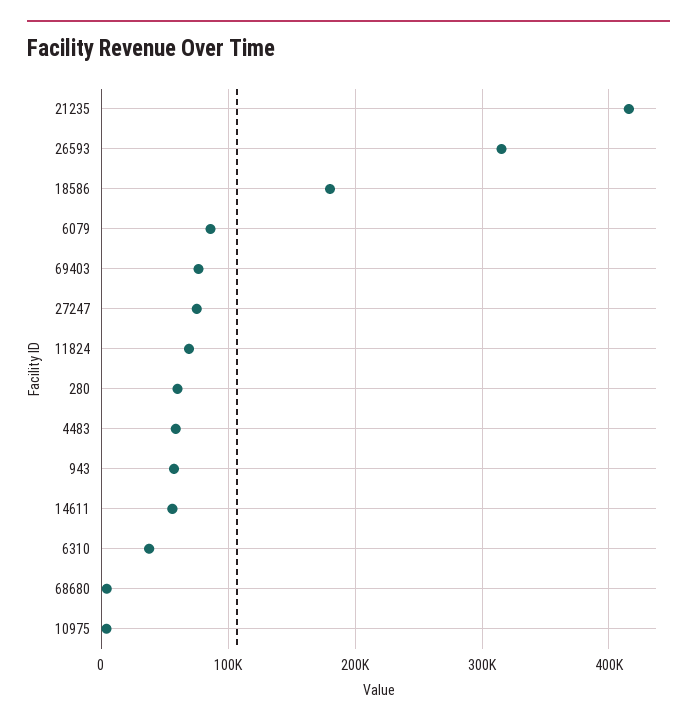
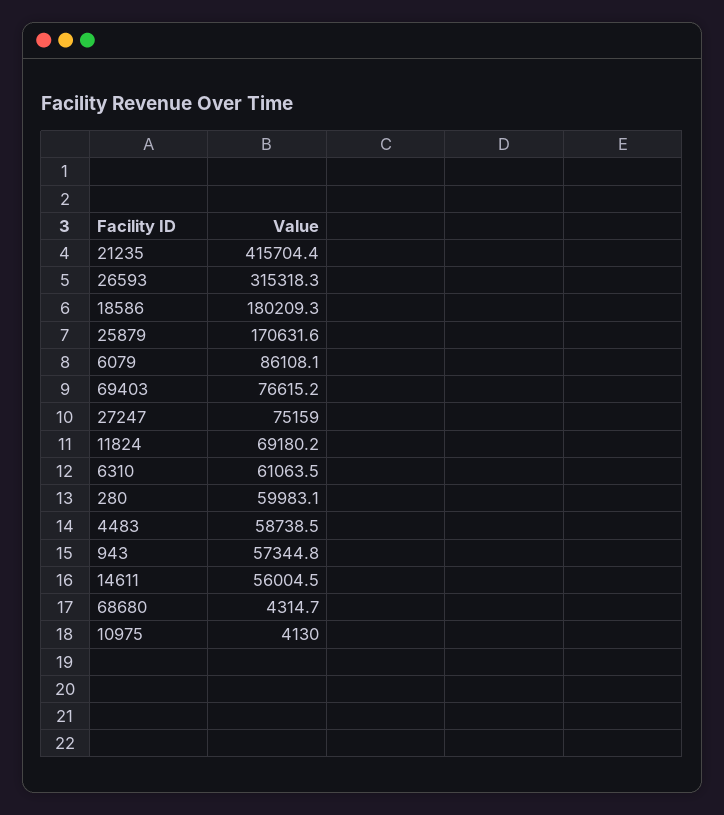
6310: 40000 -> 61063.5
25879: none -> 170631.6

